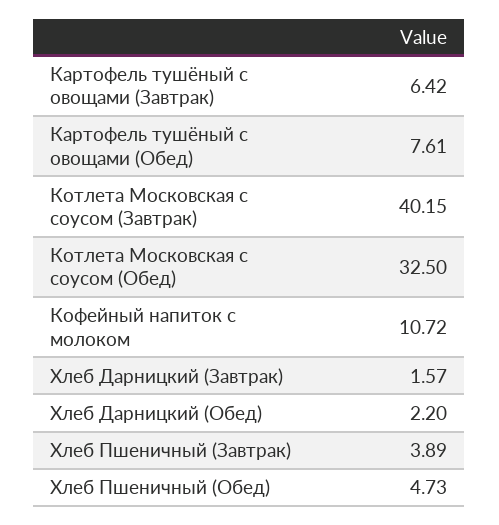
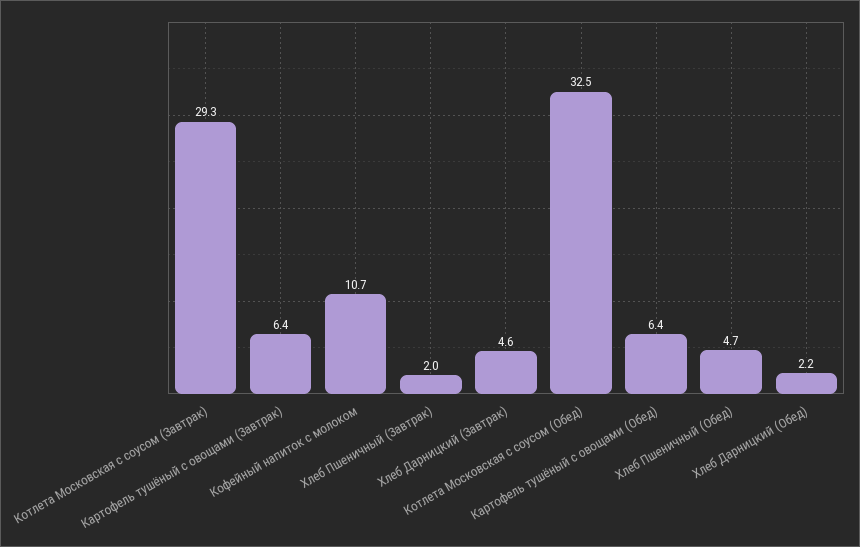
Картофель тушёный с овощами (Обед): 7.61 -> 6.4
Котлета Московская с соусом (Завтрак): 40.15 -> 29.3
Хлеб Дарницкий (Завтрак): 1.57 -> 4.6
Хлеб Пшеничный (Завтрак): 3.89 -> 2

